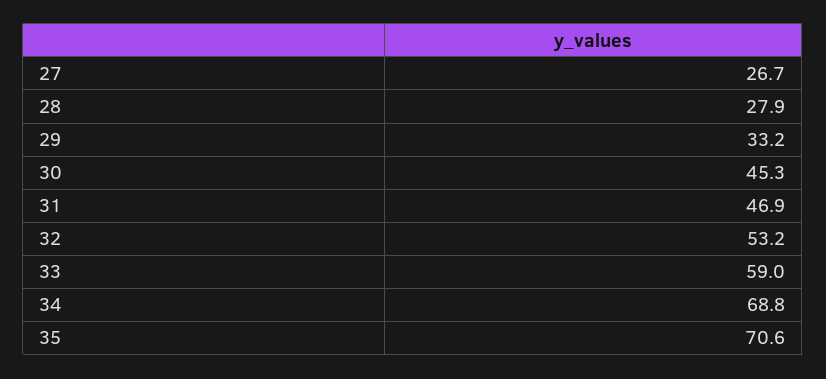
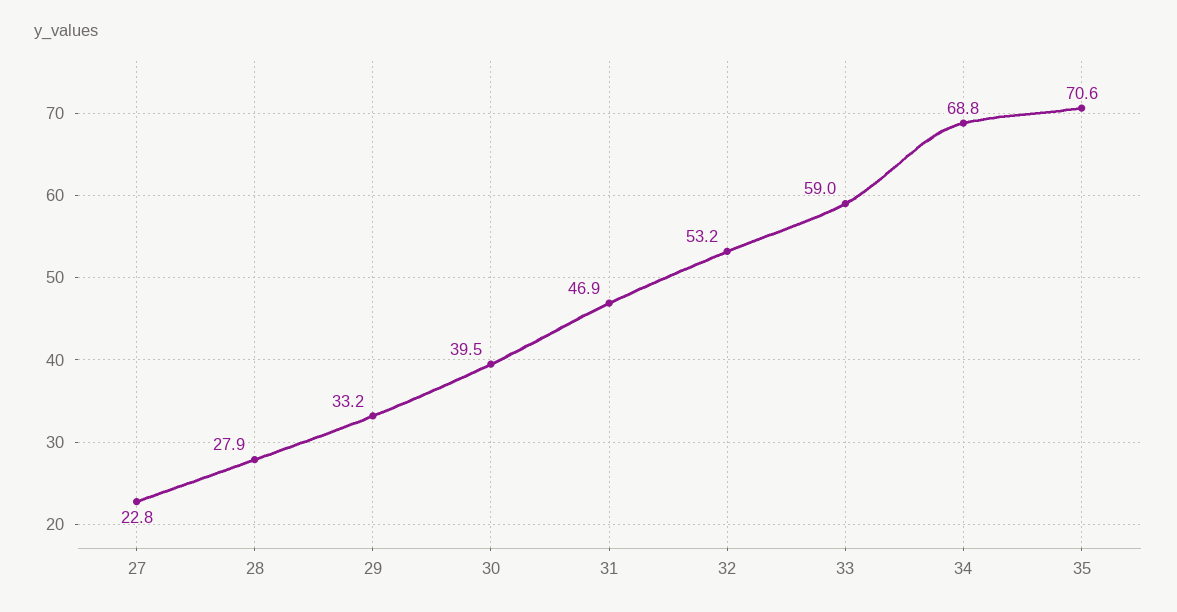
27: 26.7 -> 22.8
30: 45.3 -> 39.5

